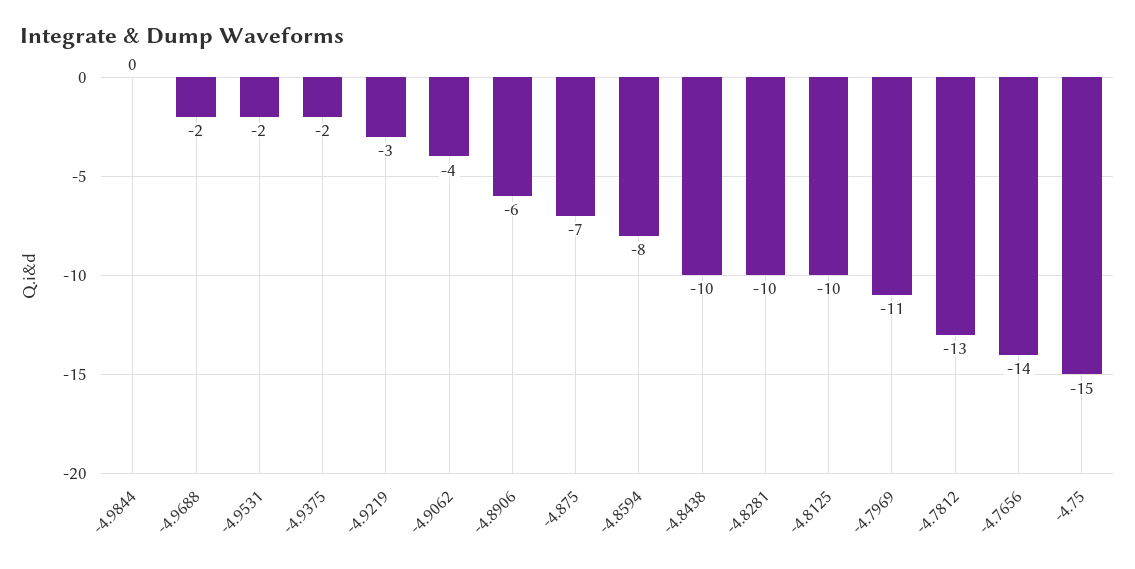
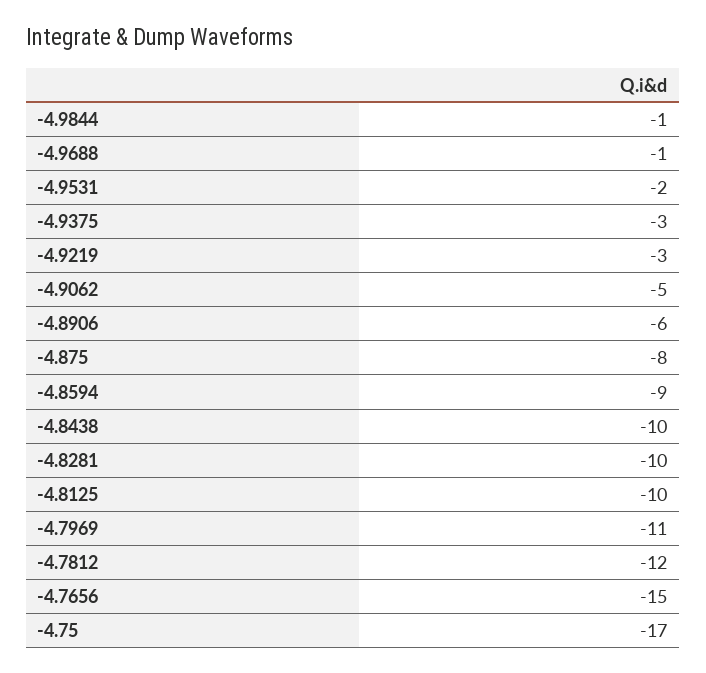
-4.9844: 0 -> -1
-4.9688: -2 -> -1
-4.9375: -2 -> -3
-4.9062: -4 -> -5
-4.875: -7 -> -8
-4.8594: -8 -> -9
-4.7812: -13 -> -12
-4.7656: -14 -> -15
-4.75: -15 -> -17

